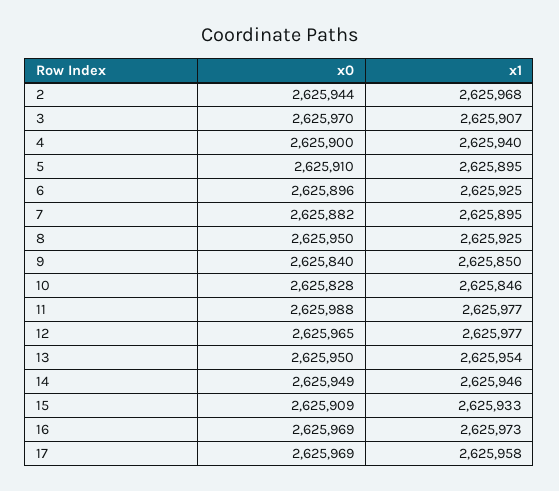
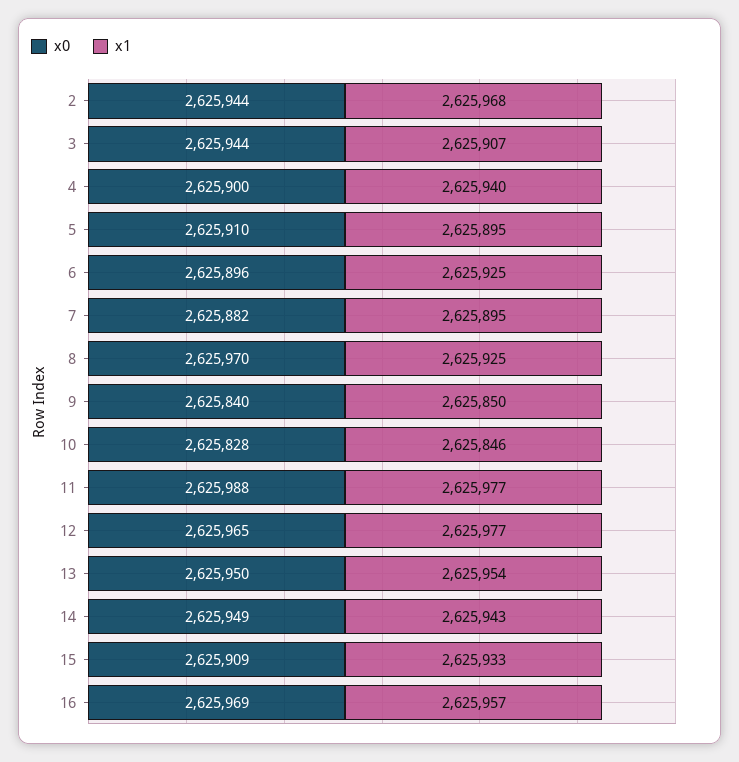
x0, 3: 2625970 -> 2625944
x0, 8: 2625950 -> 2625970
x1, 14: 2625946 -> 2625943
x1, 16: 2625973 -> 2625957
x0, 17: 2625969 -> none
x1, 17: 2625958 -> none

